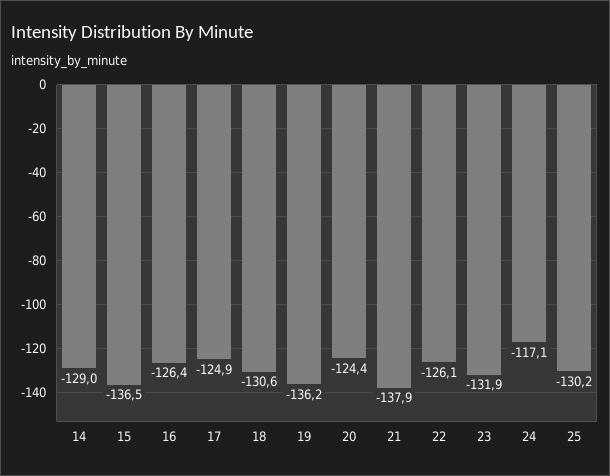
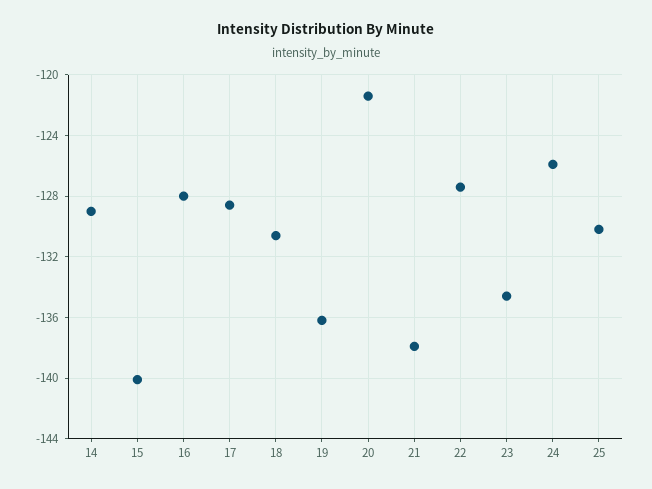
15: -136.5 -> -140
16: -126.4 -> -128
17: -124.9 -> -128.5
20: -124.4 -> -121.5
22: -126.1 -> -127.5
23: -131.9 -> -134.5
24: -117.1 -> -126

